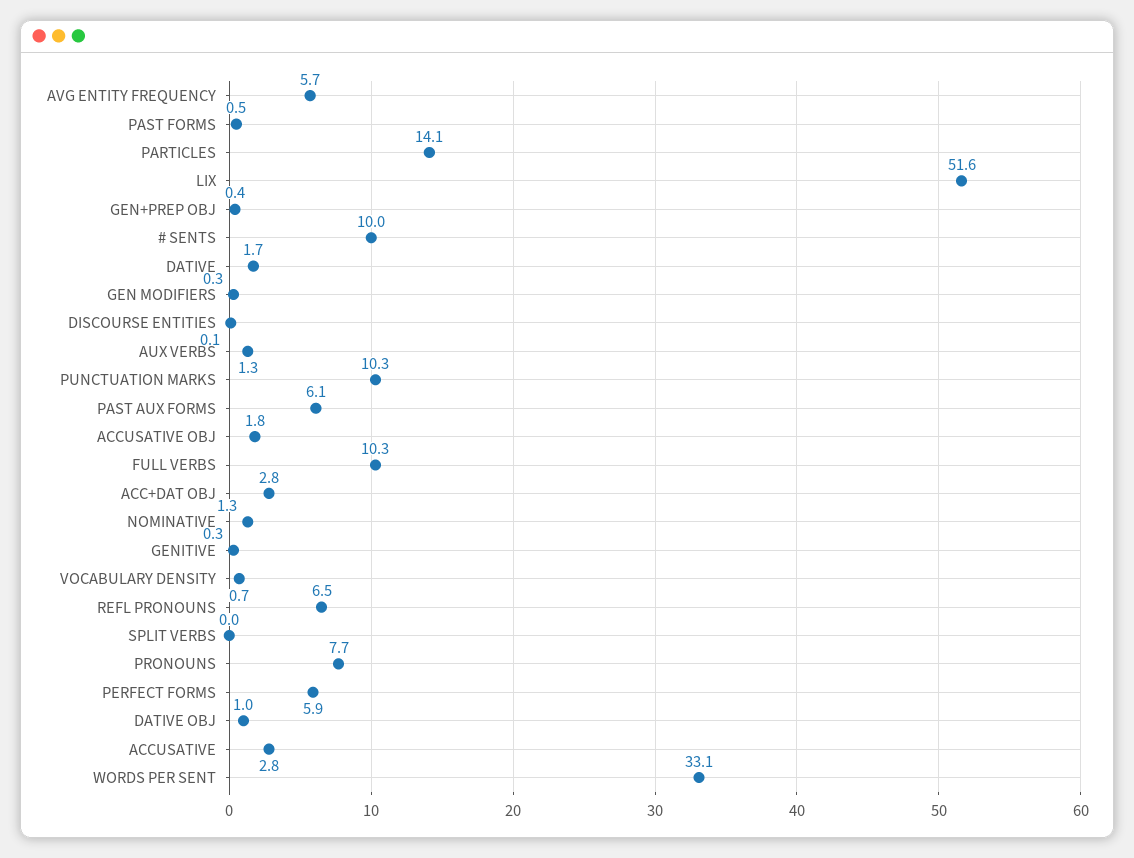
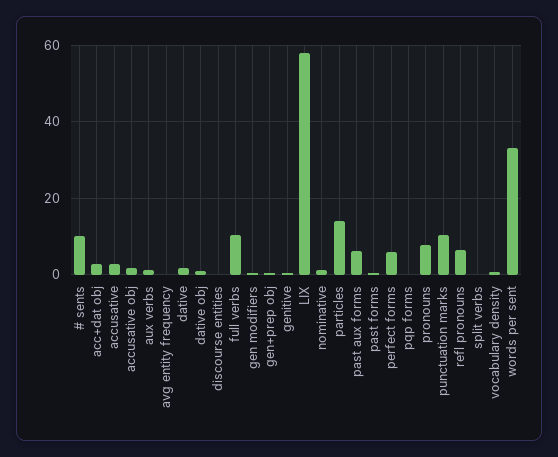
AVG ENTITY FREQUENCY: 5.7 -> 0
LIX: 51.6 -> 58
pqp forms: none -> 0

